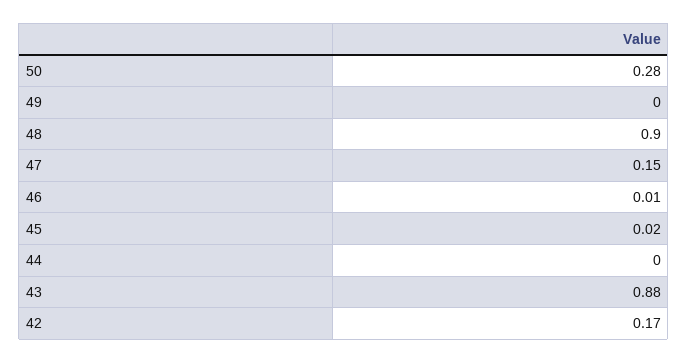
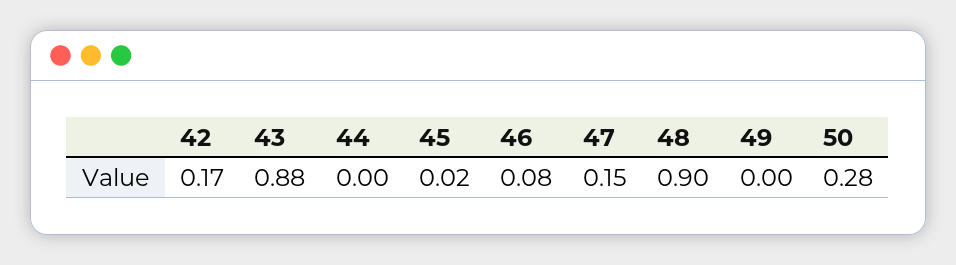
46: 0.01 -> 0.08

